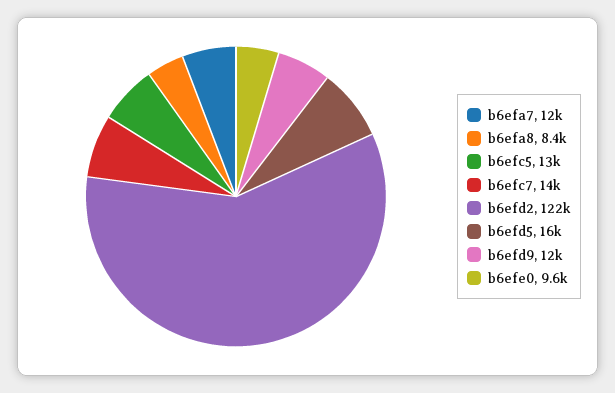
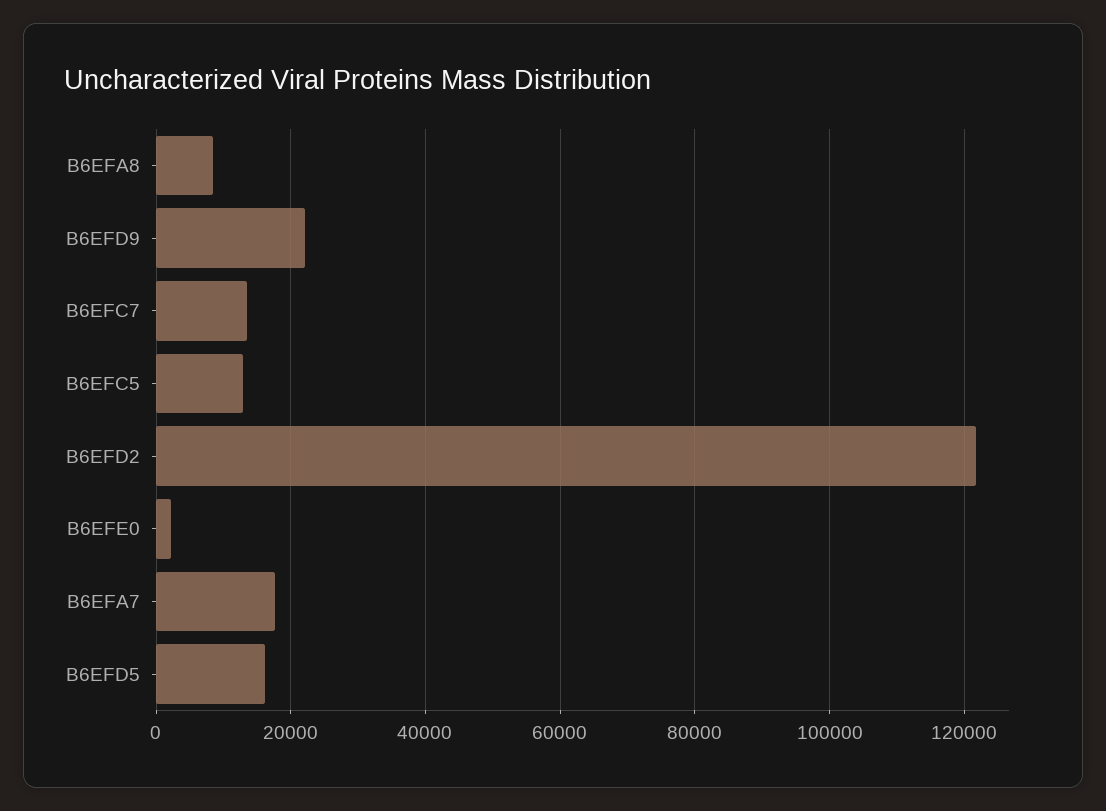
b6efa7: 12000 -> 18000
b6efd9: 12000 -> 22000
b6efe0: 9600 -> 2000

